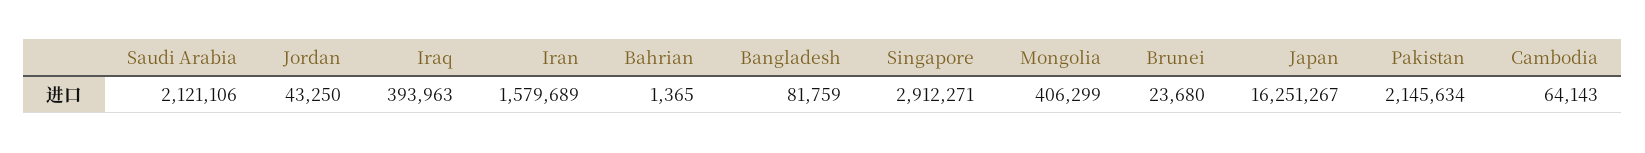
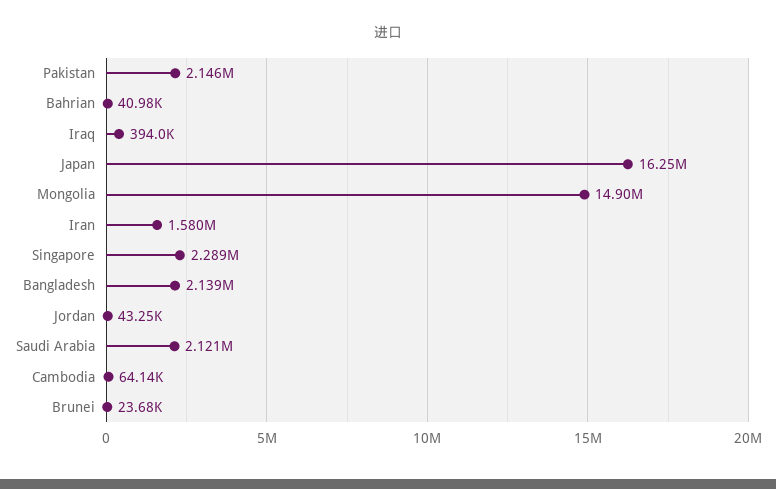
Bahrian: 1365 -> 40980
Bangladesh: 81759 -> 2139000
Singapore: 2912271 -> 2289000
Mongolia: 406299 -> 14900000

